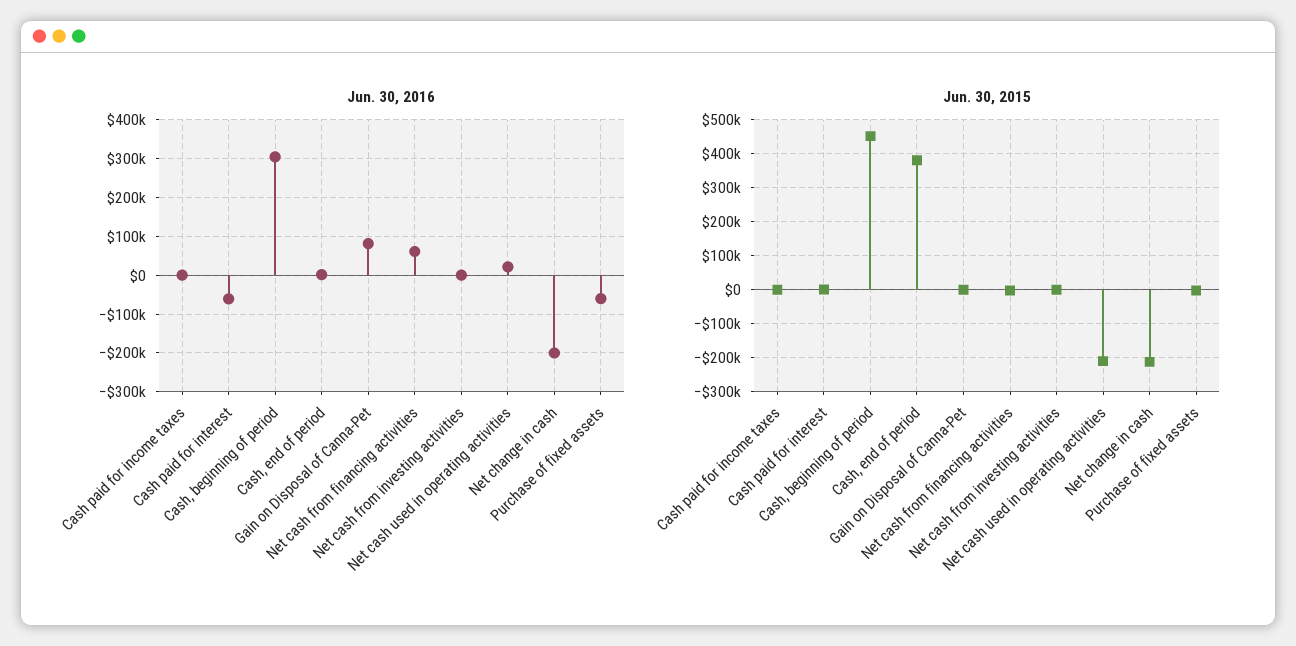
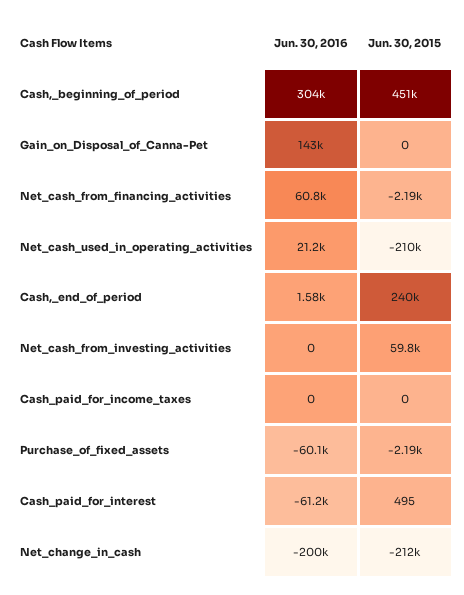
Jun. 30, 2016, Gain on Disposal of Canna-Pet: 80000 -> 143000
Jun. 30, 2015, Cash, end of period: 380000 -> 240000
Jun. 30, 2015, Net cash from investing activities: 0 -> 59800

